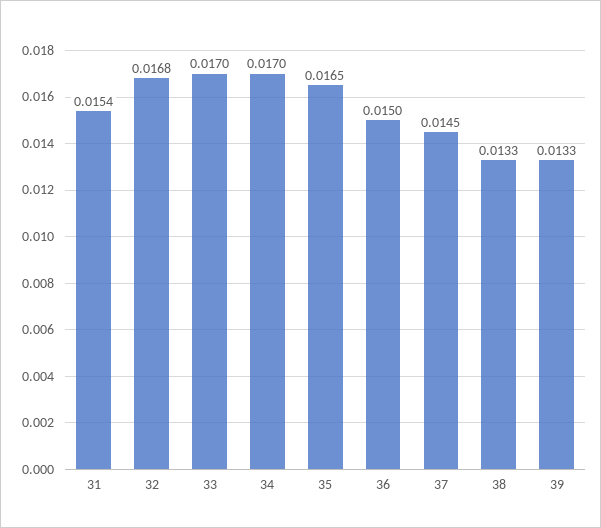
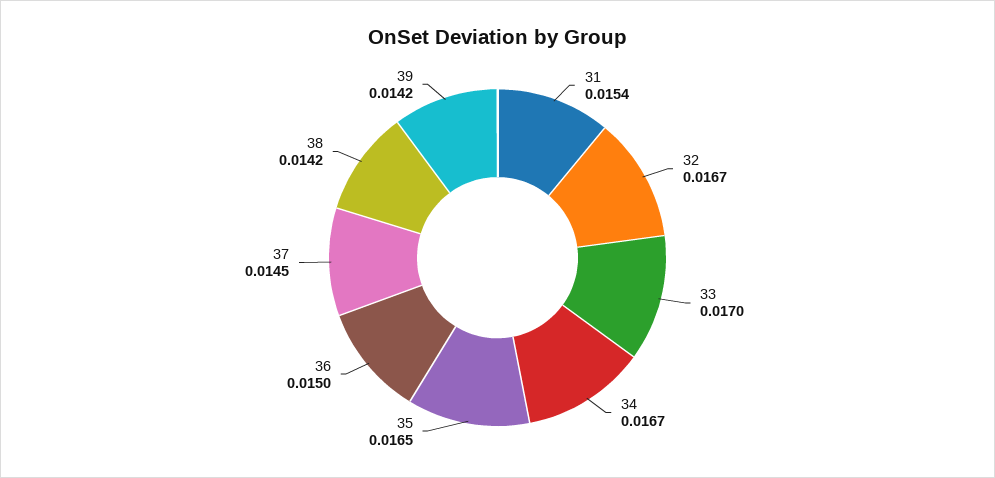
32: 0.0168 -> 0.0167
34: 0.017 -> 0.0167
38: 0.0133 -> 0.0142
39: 0.0133 -> 0.0142

